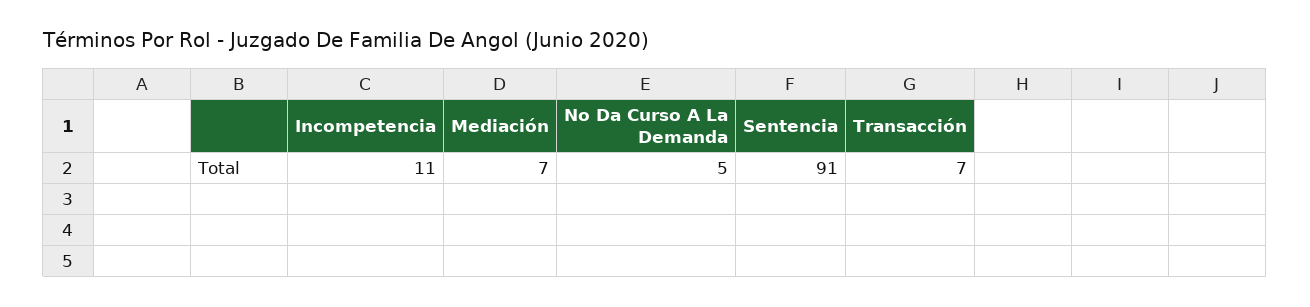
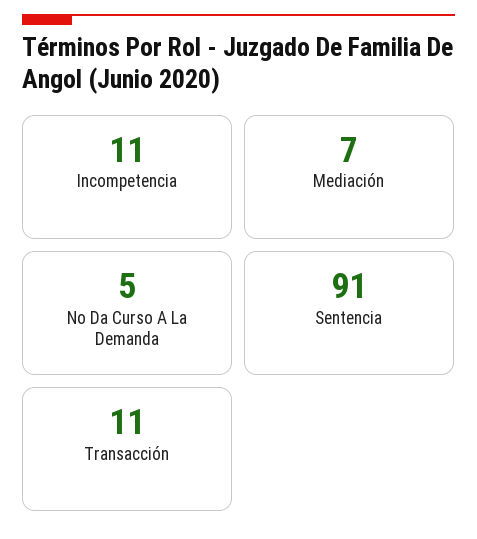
Transacción: 7 -> 11

